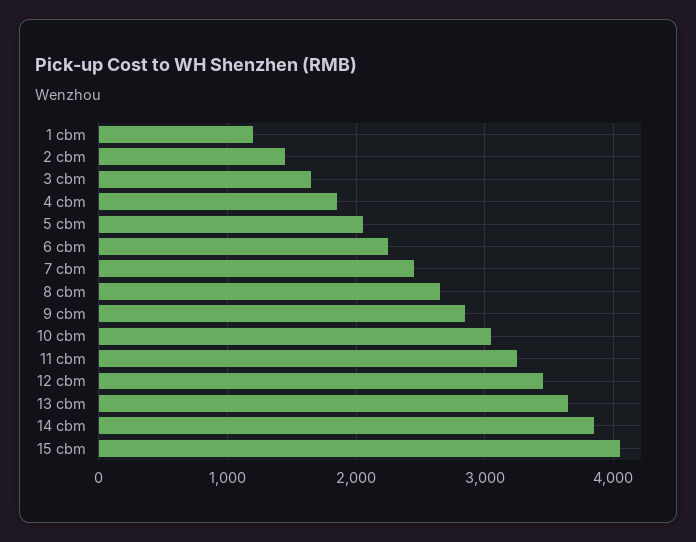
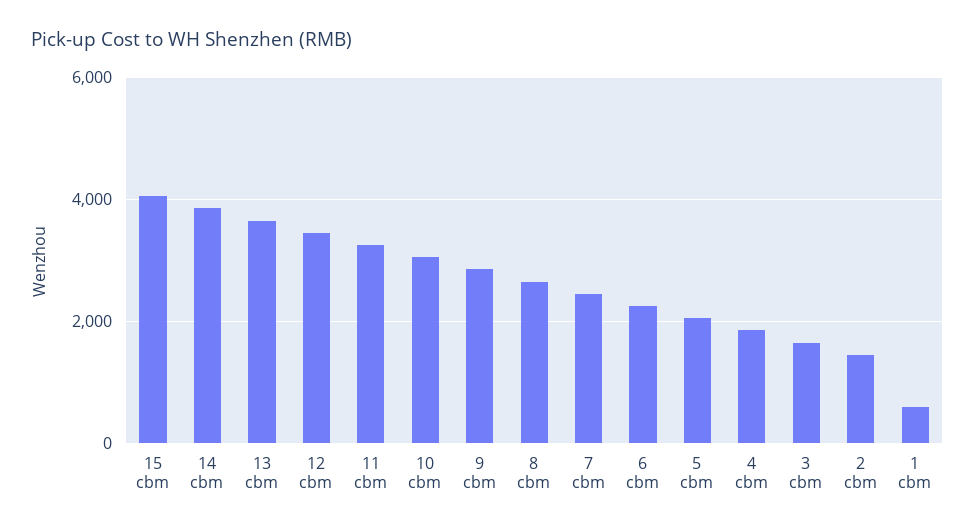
1 cbm: 1200 -> 600

